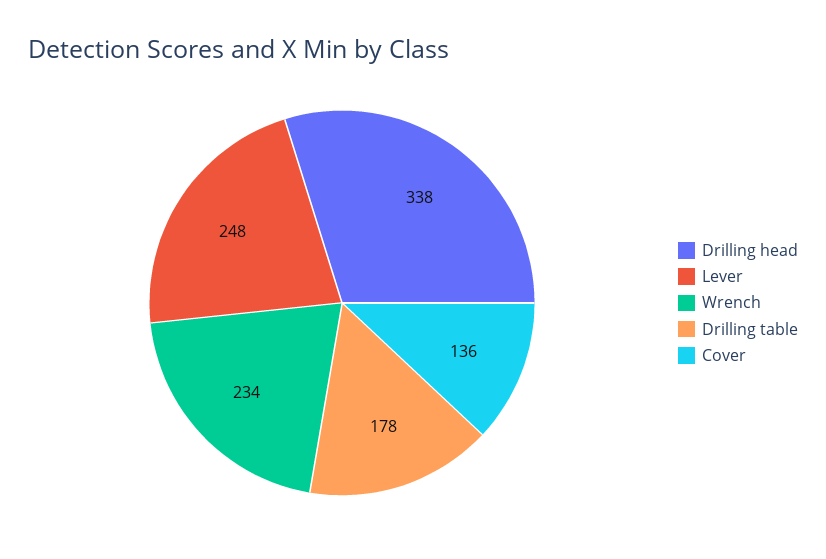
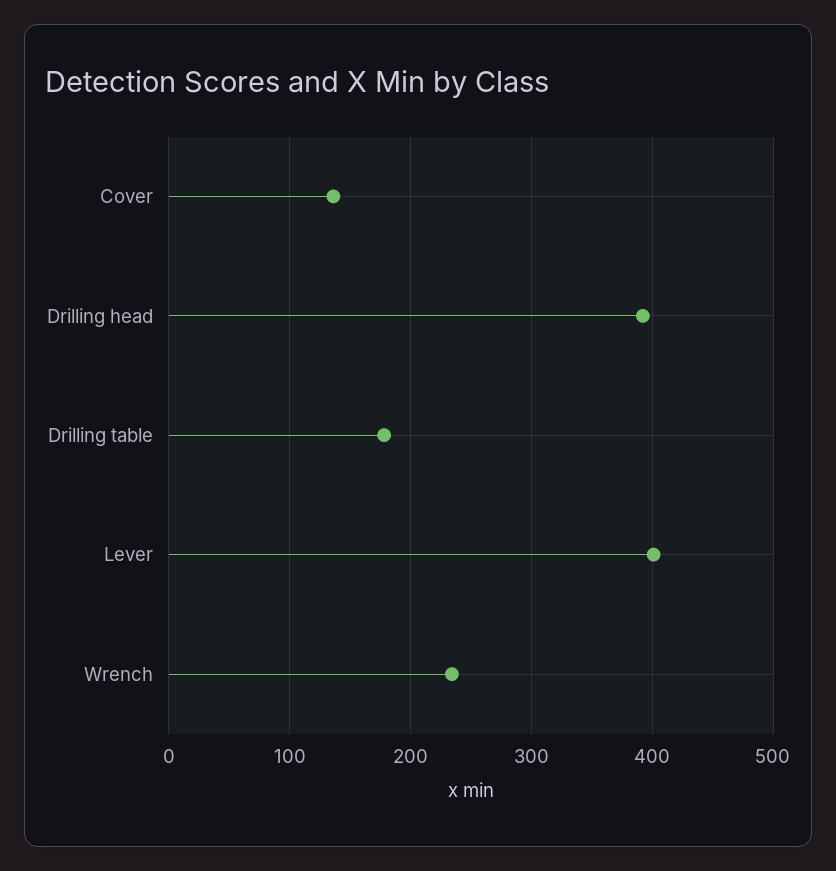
Drilling head: 338 -> 390
Lever: 248 -> 400

